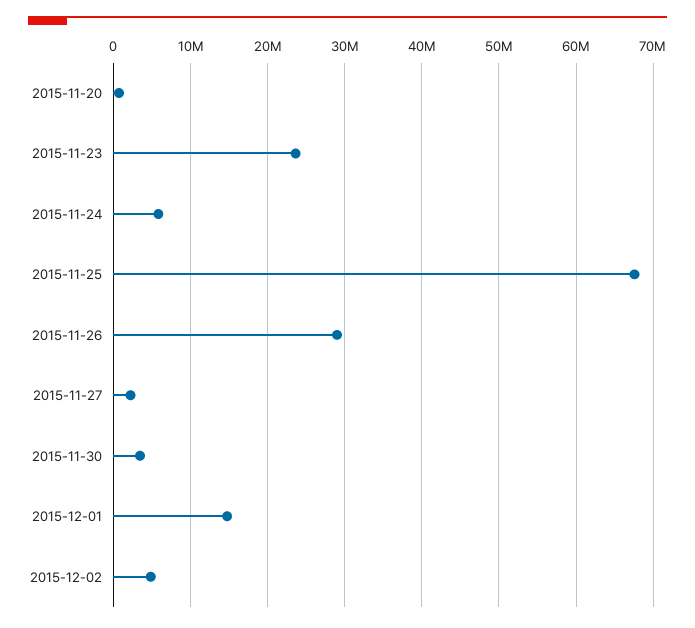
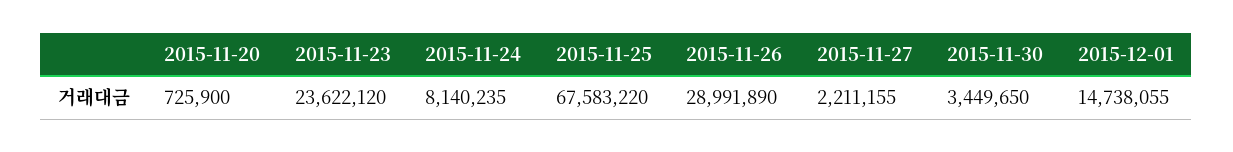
2015-11-24: 6000000 -> 8140235
2015-12-02: 5000000 -> none

